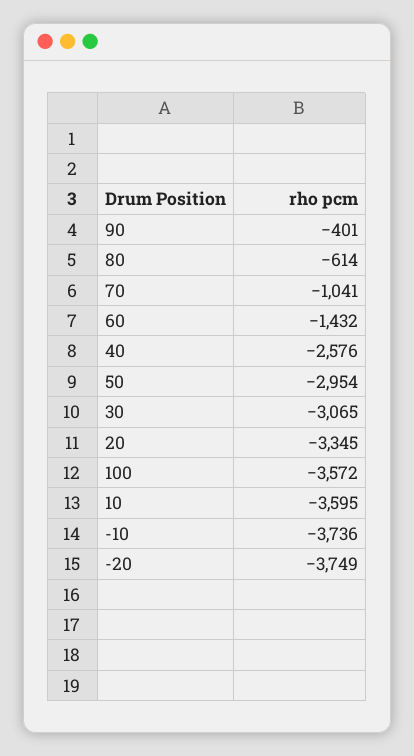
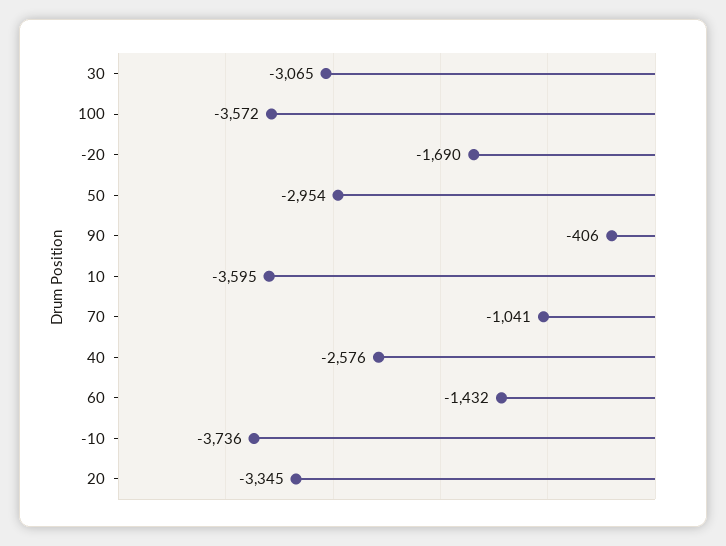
90: -401 -> -406
80: -614 -> none
-20: -3749 -> -1690

